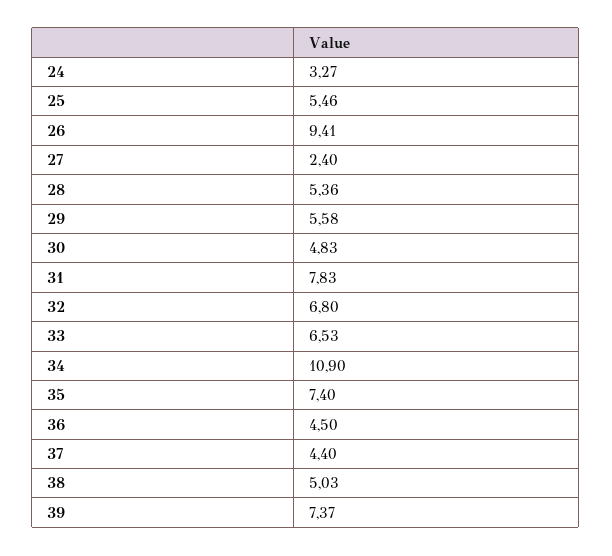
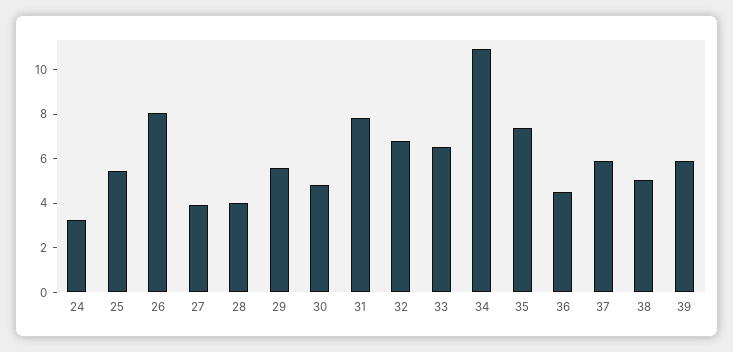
26: 9.41 -> 8
27: 2.4 -> 4
28: 5.36 -> 4
37: 4.4 -> 6
39: 7.37 -> 6

